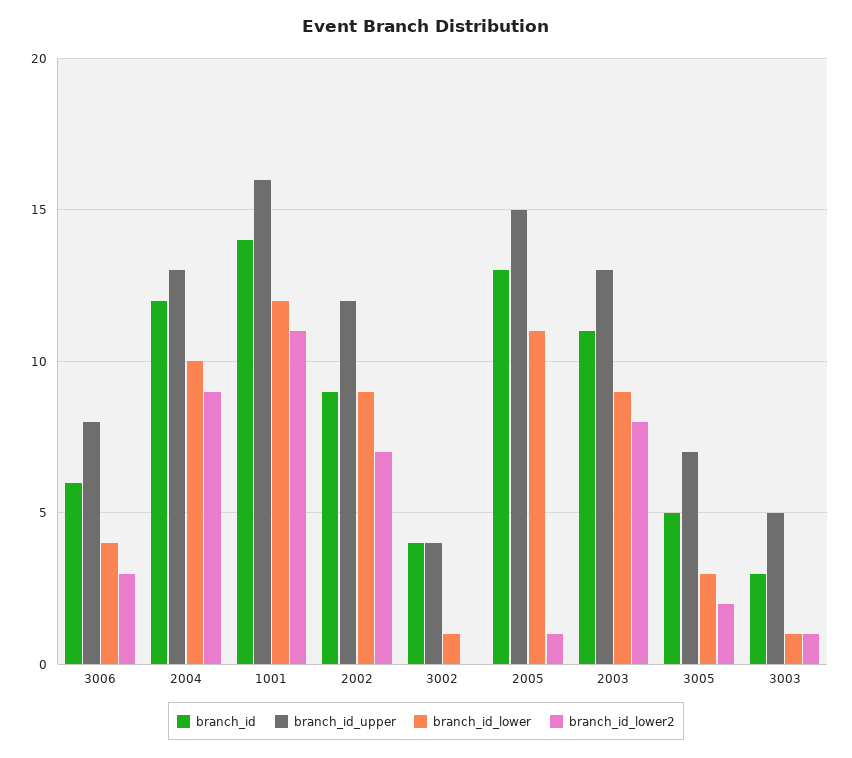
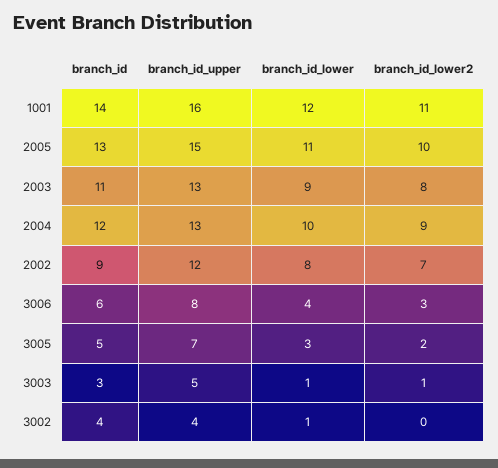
branch_id_lower, 2002: 9 -> 8
branch_id_lower2, 2005: 1 -> 10

